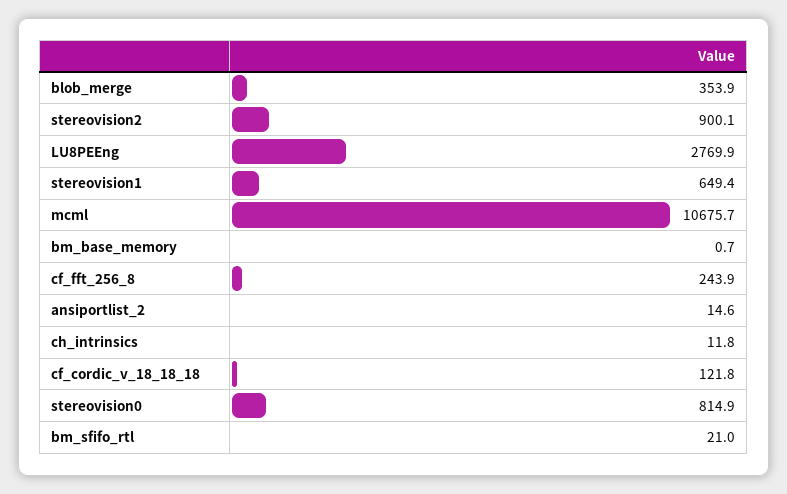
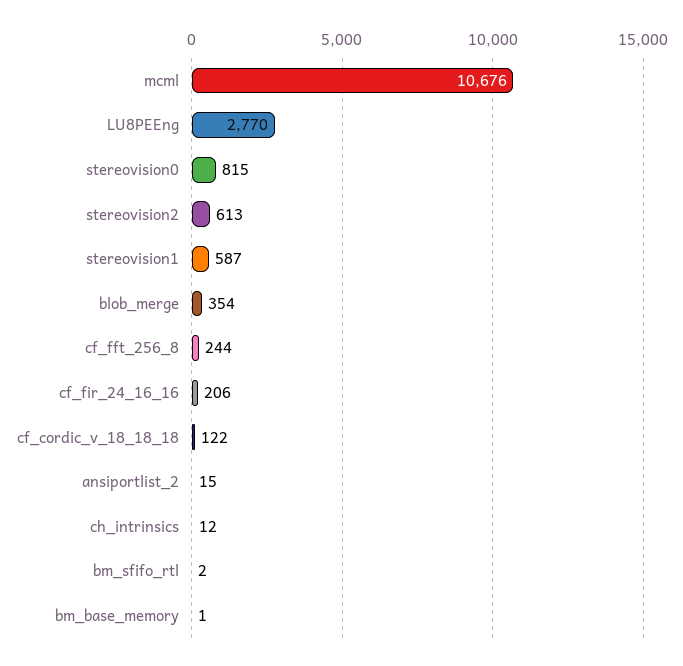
stereovision2: 900.1 -> 613
stereovision1: 649.4 -> 587
bm_sfifo_rtl: 21 -> 2
cf_fir_24_16_16: none -> 206

